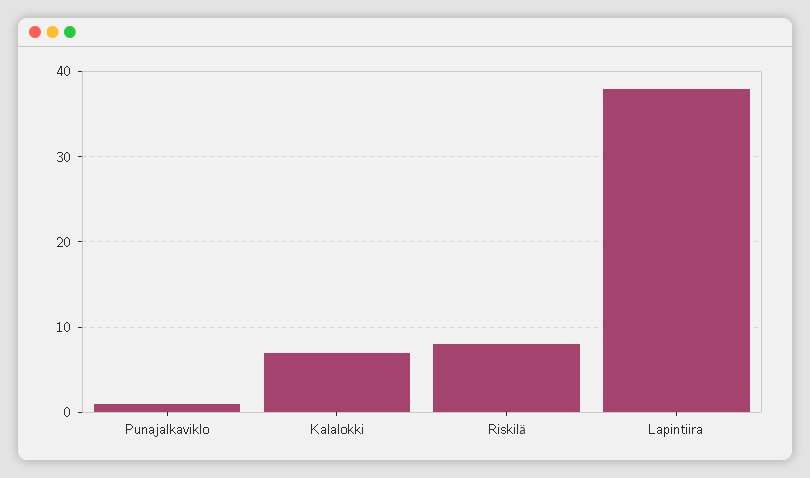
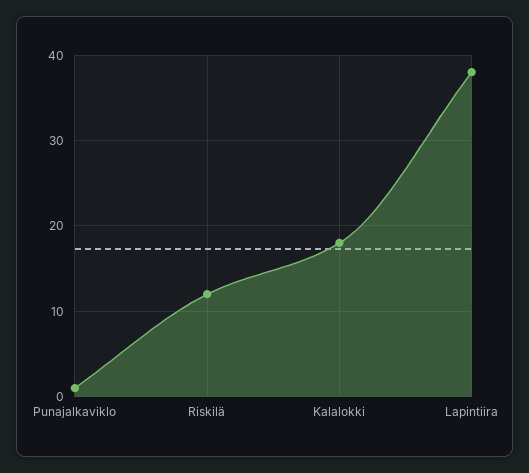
Kalalokki: 7 -> 18
Riskilä: 8 -> 12

